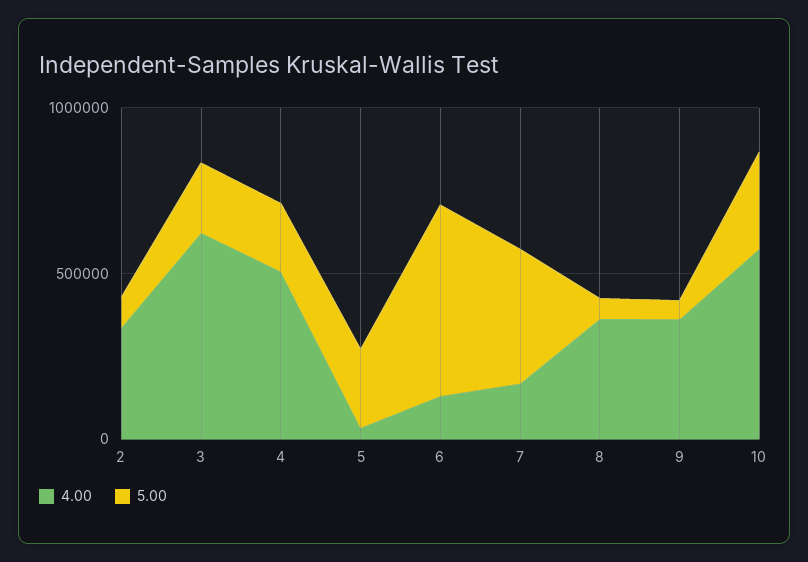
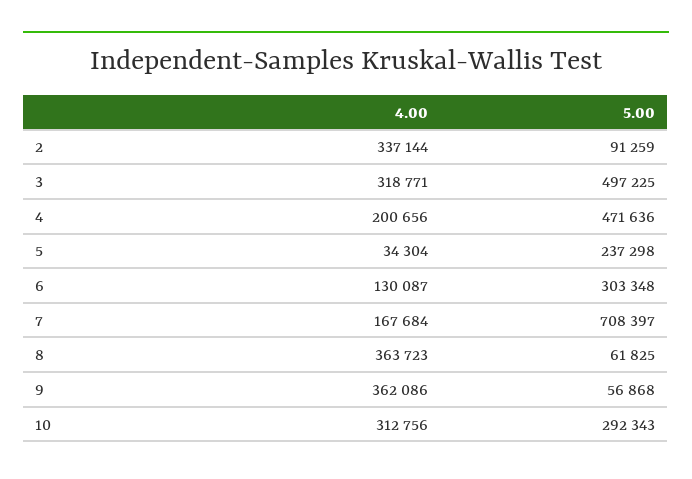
4.00, 3: 600000 -> 318771
5.00, 3: 200000 -> 497225
4.00, 4: 500000 -> 200656
5.00, 4: 200000 -> 471636
5.00, 6: 600000 -> 303348
5.00, 7: 400000 -> 708397
4.00, 10: 600000 -> 312756

